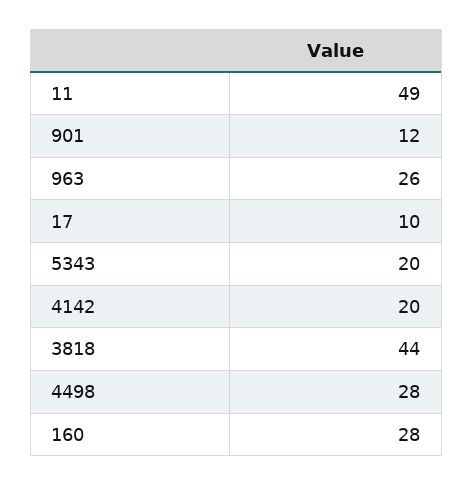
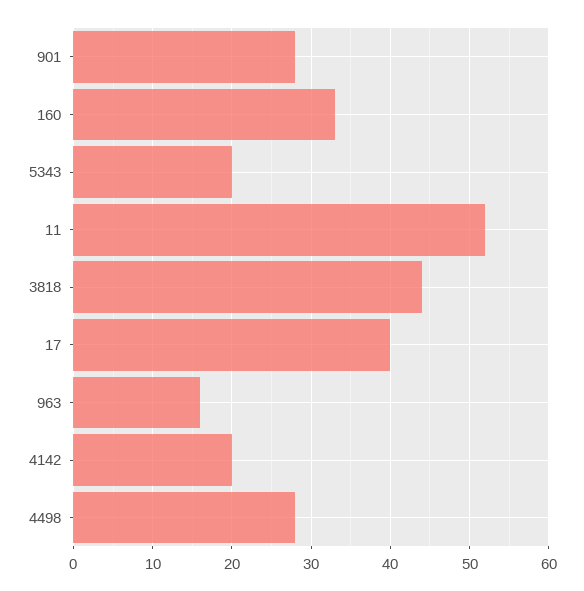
11: 49 -> 52
901: 12 -> 28
963: 26 -> 16
17: 10 -> 40
160: 28 -> 33

